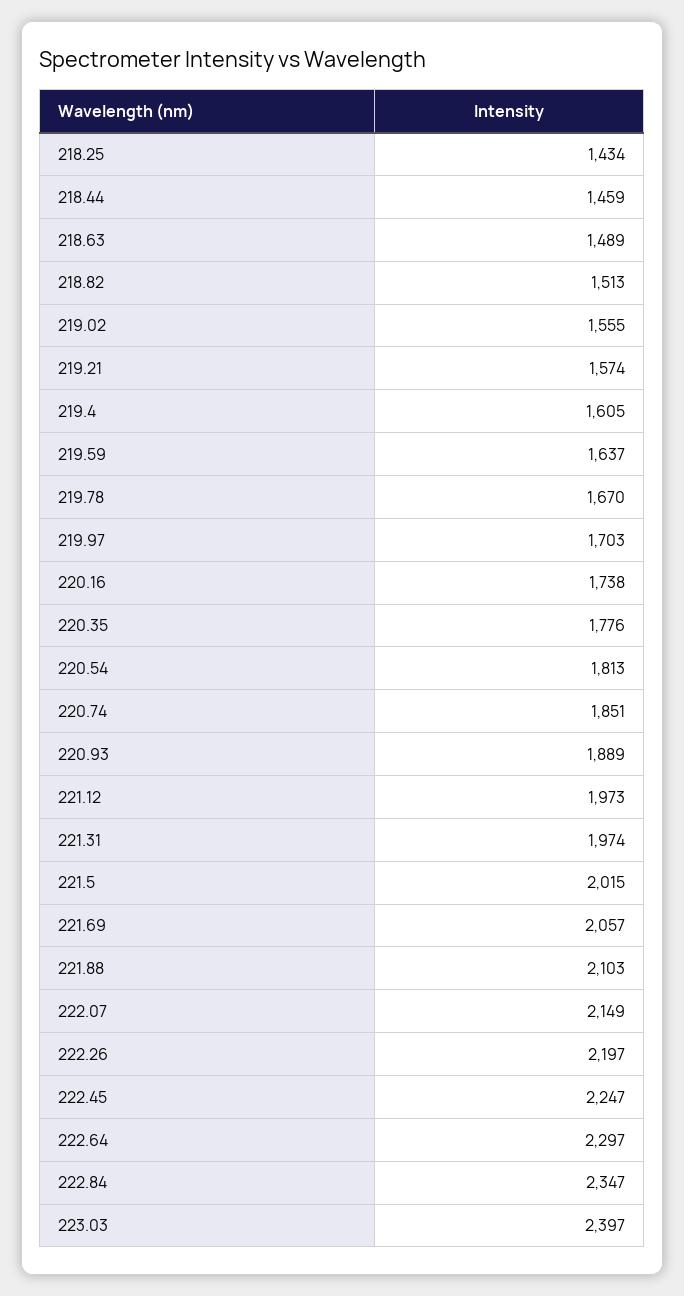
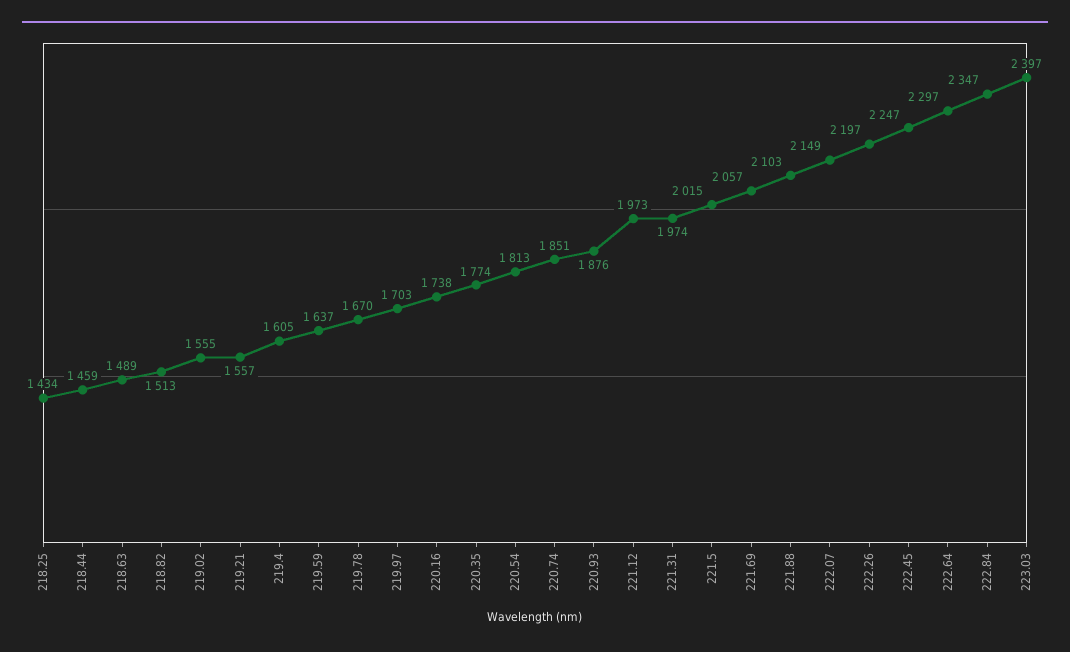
219.21: 1574 -> 1557
220.35: 1776 -> 1774
220.93: 1889 -> 1876

